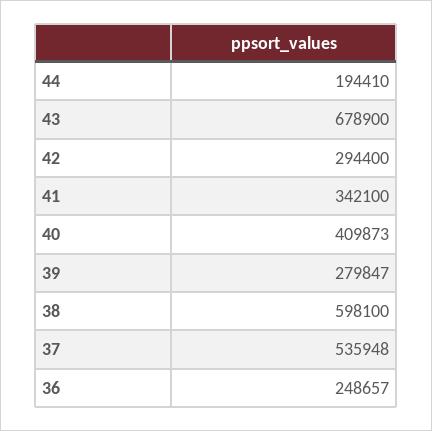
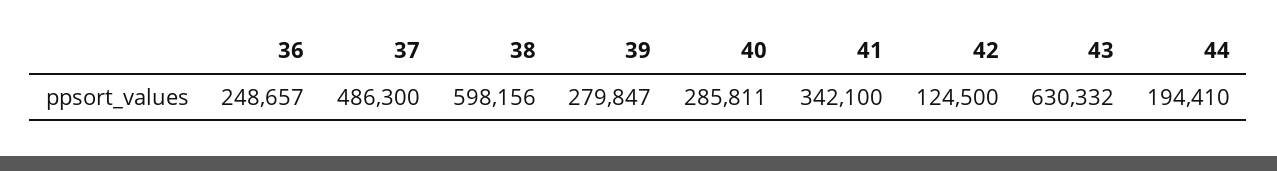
43: 678900 -> 630332
42: 294400 -> 124500
40: 409873 -> 285811
38: 598100 -> 598156
37: 535948 -> 486300

